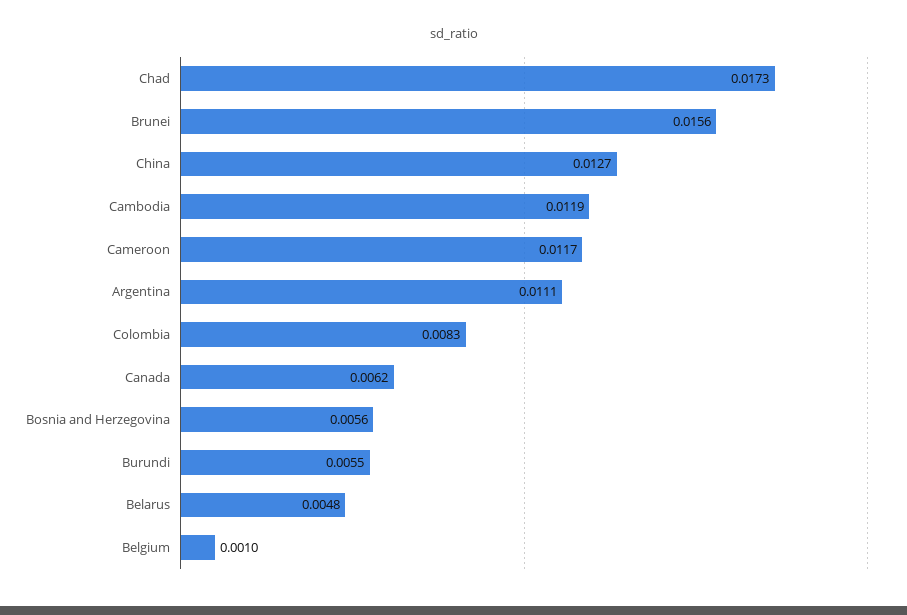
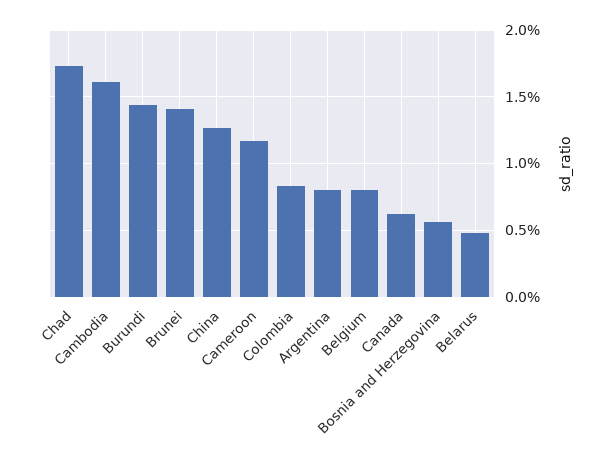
Brunei: 0.0156 -> 0.014
Cambodia: 0.0119 -> 0.016
Argentina: 0.0111 -> 0.008
Burundi: 0.0055 -> 0.0145
Belgium: 0.001 -> 0.008

